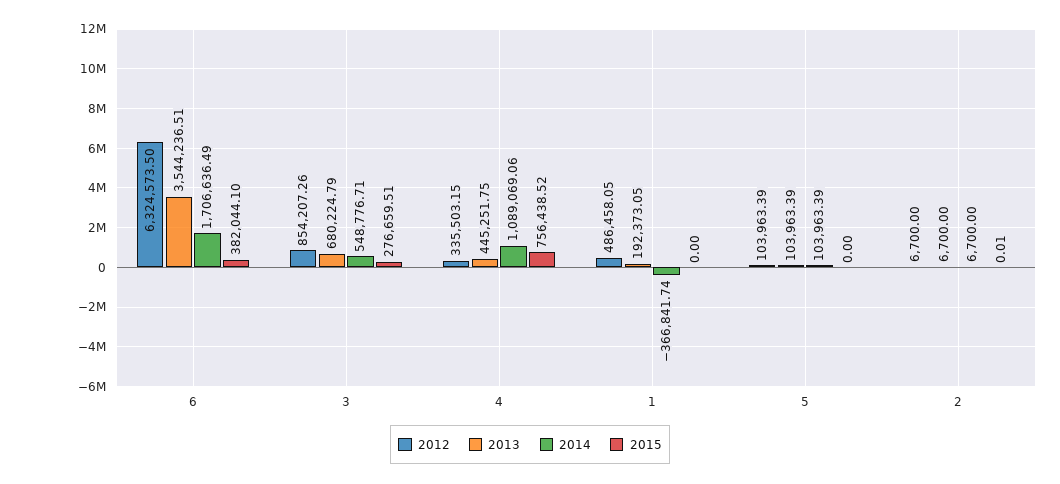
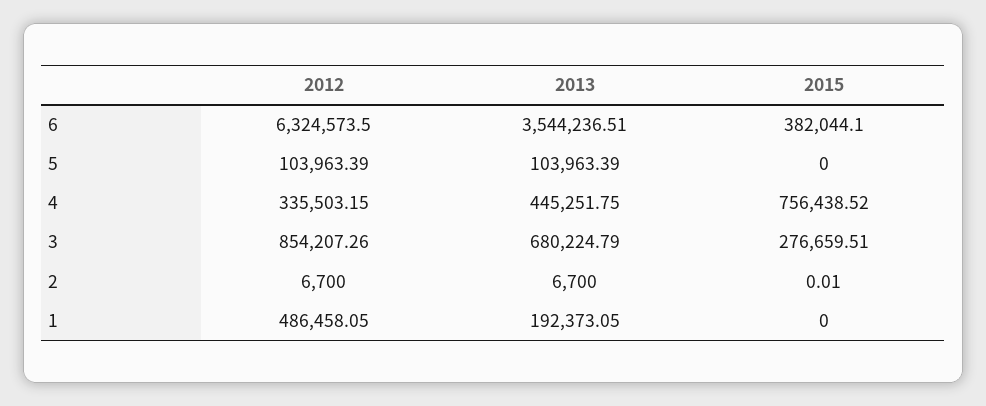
2014, 6: 1706636.49 -> none
2014, 3: 548776.71 -> none
2014, 4: 1089069.06 -> none
2014, 1: -366841.74 -> none
2014, 5: 103963.39 -> none
2014, 2: 6700 -> none

